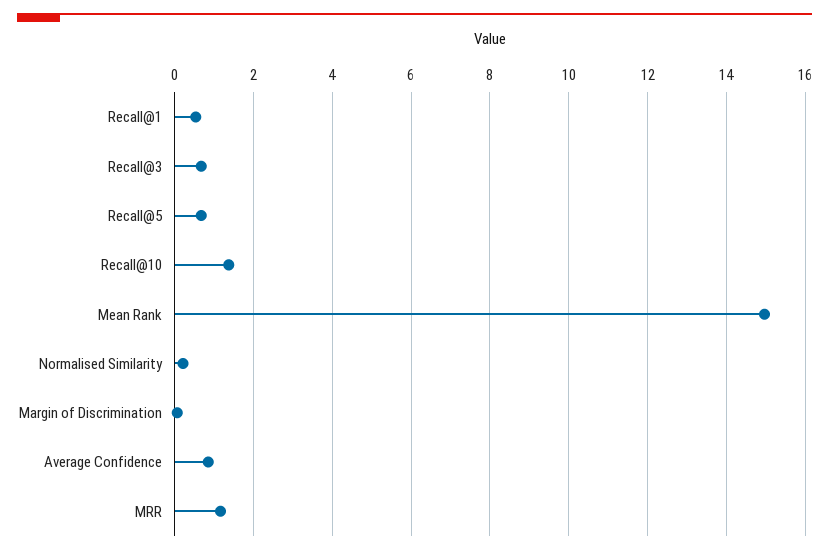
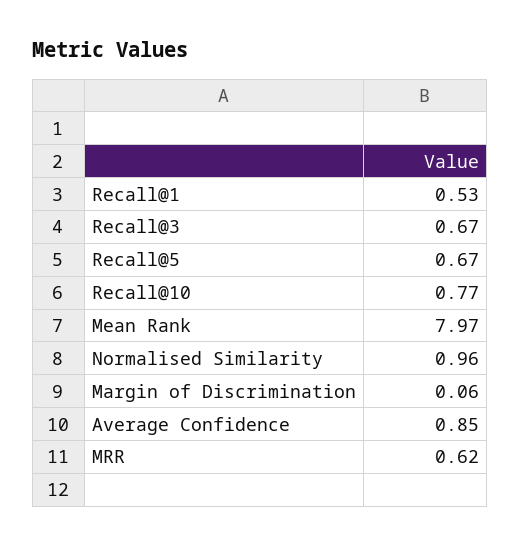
Recall@10: 1.4 -> 0.77
Mean Rank: 15 -> 7.97
Normalised Similarity: 0.2 -> 0.96
MRR: 1.2 -> 0.62

